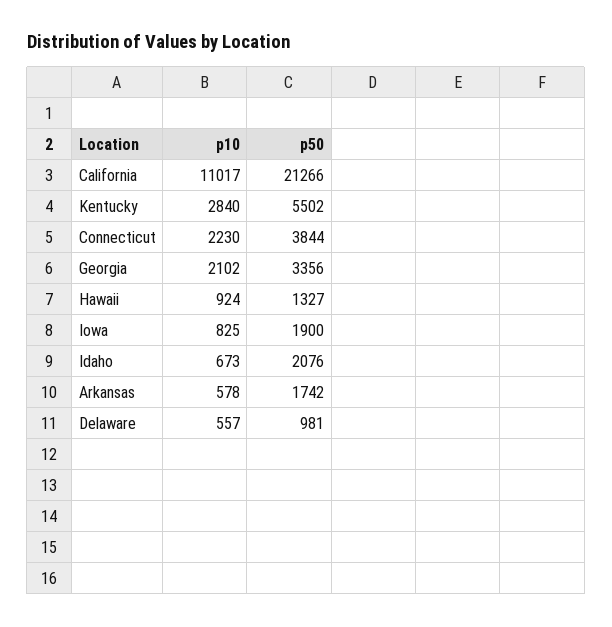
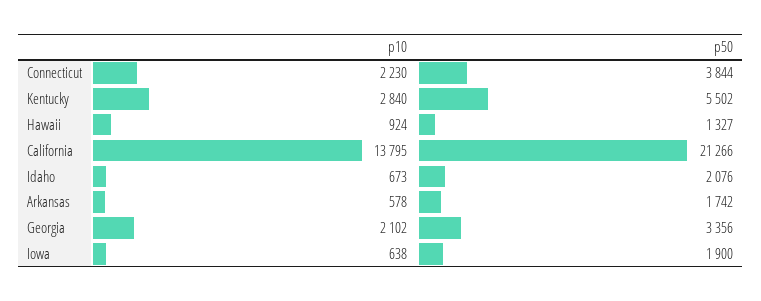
p10, California: 11017 -> 13795
p10, Iowa: 825 -> 638
p10, Delaware: 557 -> none
p50, Delaware: 981 -> none

